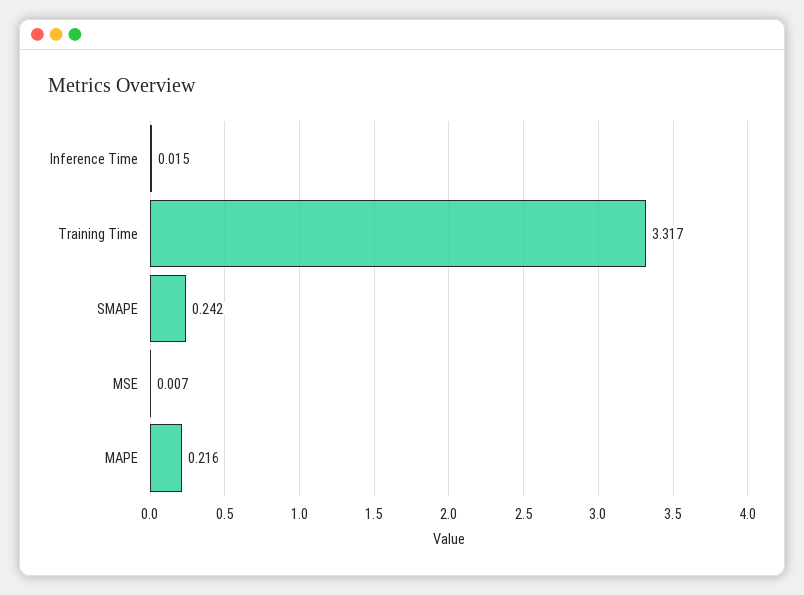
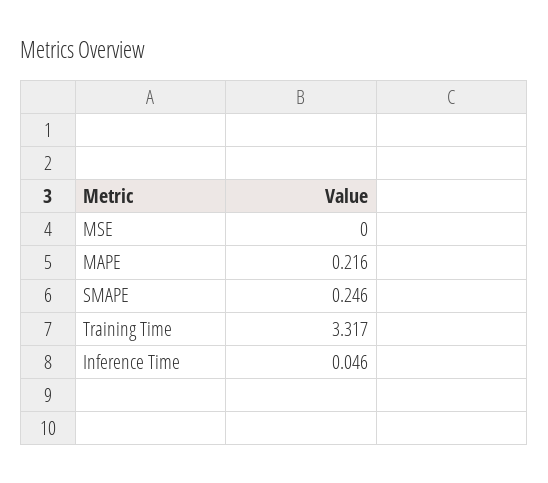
Inference Time: 0.015 -> 0.046
SMAPE: 0.242 -> 0.246
MSE: 0.007 -> 0

